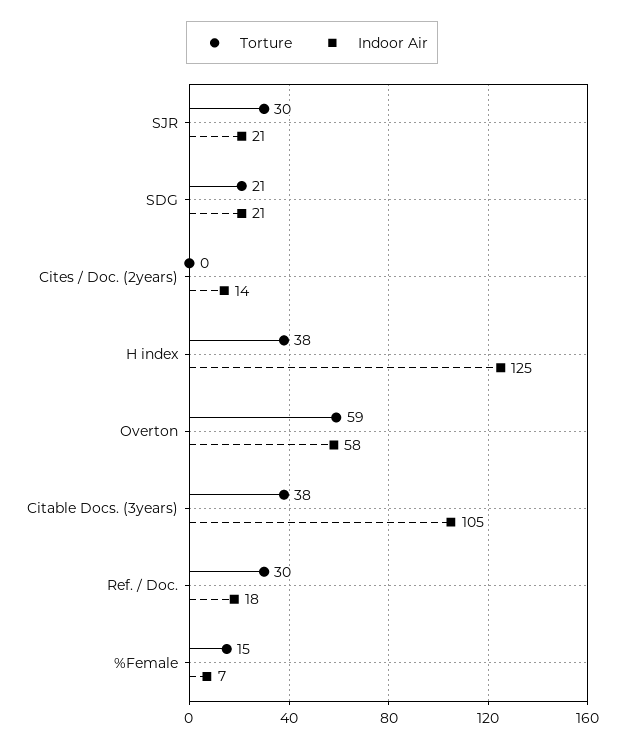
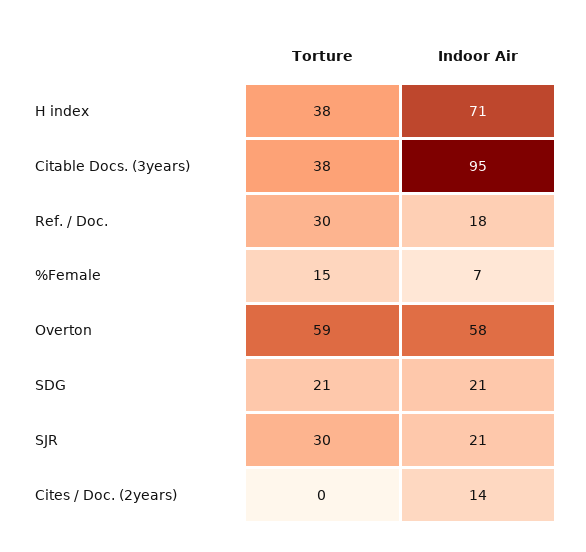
Indoor Air, H index: 125 -> 71
Indoor Air, Citable Docs. (3years): 105 -> 95

